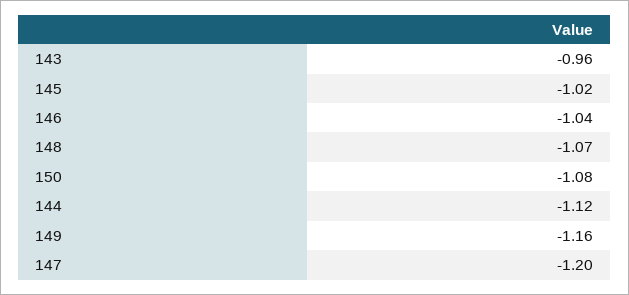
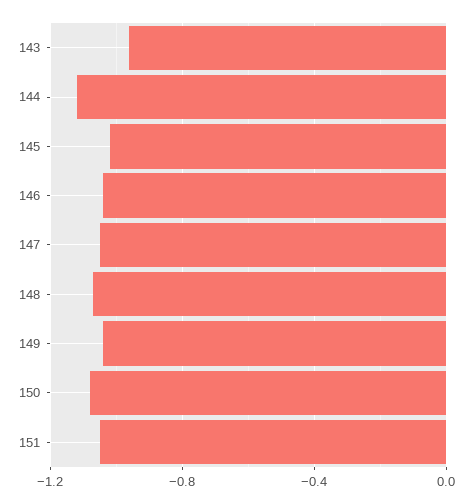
149: -1.16 -> -1.05
147: -1.2 -> -1.05
151: none -> -1.05

